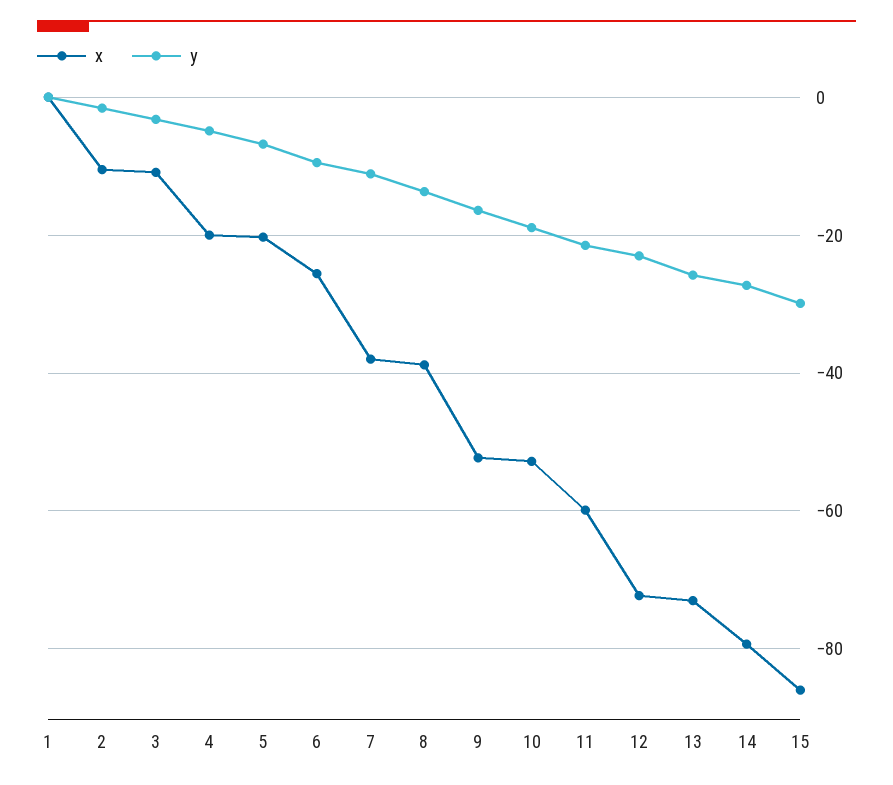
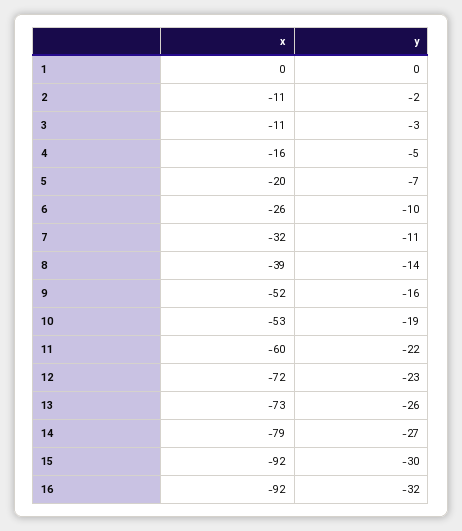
x, 4: -20 -> -16
x, 7: -38 -> -32
x, 15: -86 -> -92
x, 16: none -> -92
y, 16: none -> -32

